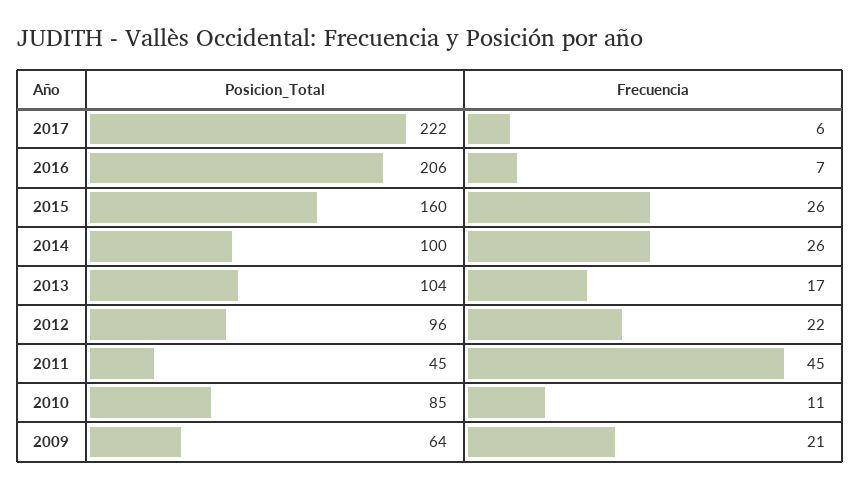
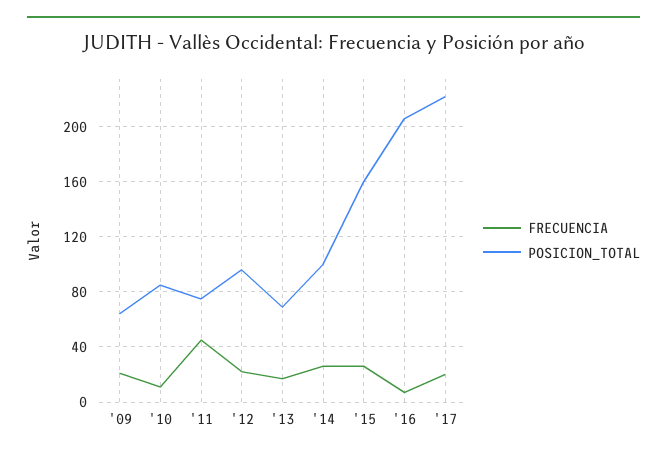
Frecuencia, 2017: 6 -> 20
Posicion_Total, 2013: 104 -> 70
Posicion_Total, 2011: 45 -> 75

